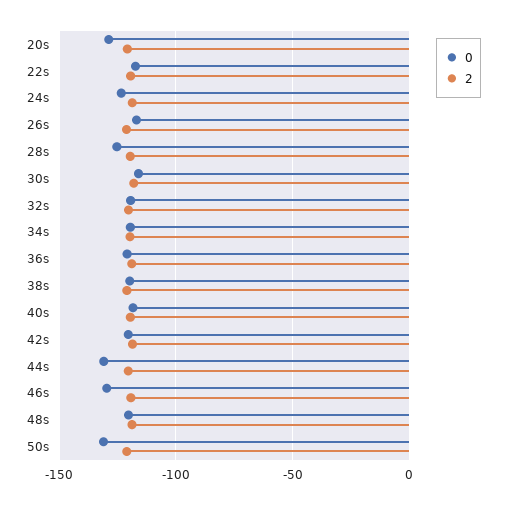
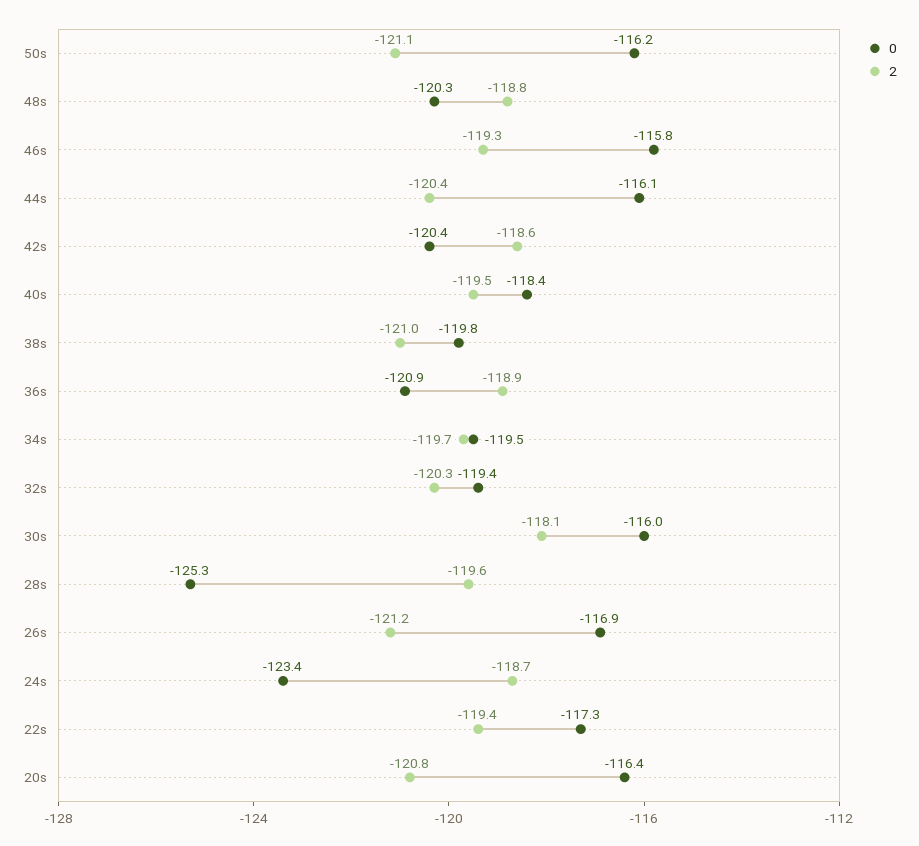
0, 20s: -130 -> -116.4
0, 44s: -130 -> -116.1
0, 46s: -130 -> -115.8
0, 50s: -130 -> -116.2

